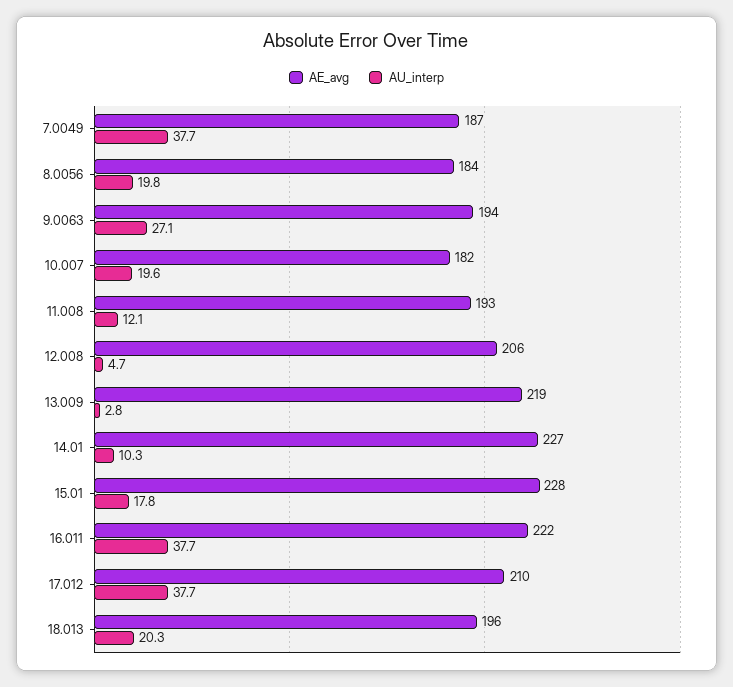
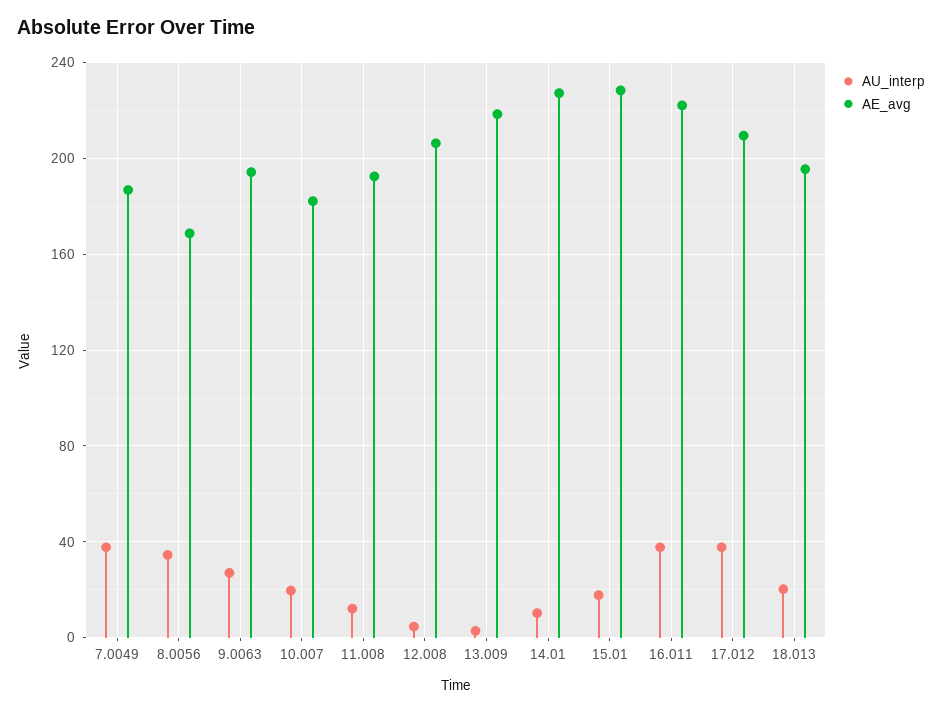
AE_avg, 8.0056: 184 -> 170
AU_interp, 8.0056: 19.8 -> 35

